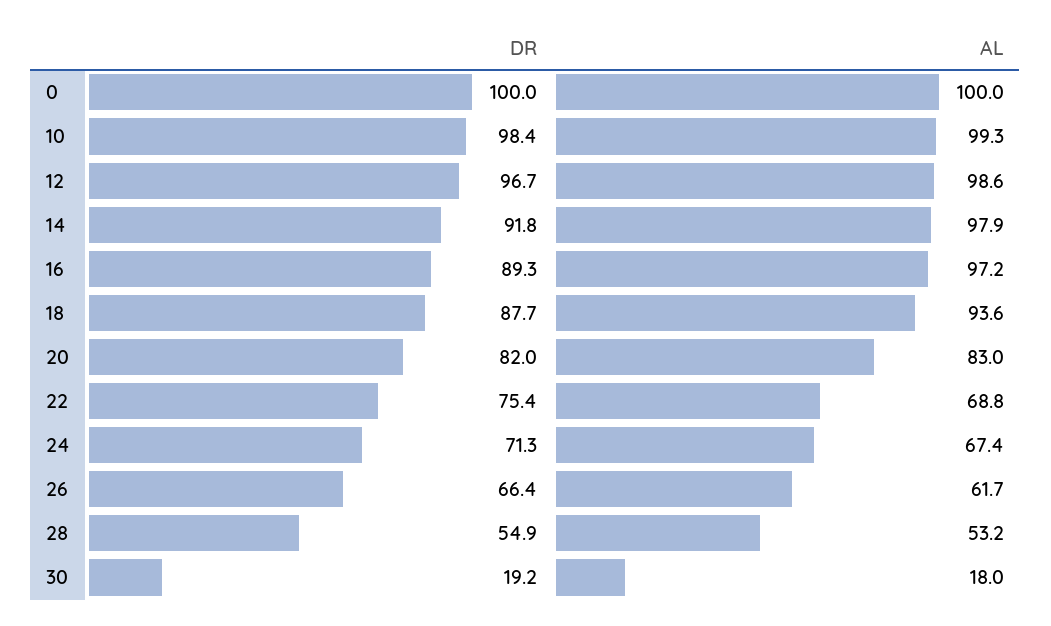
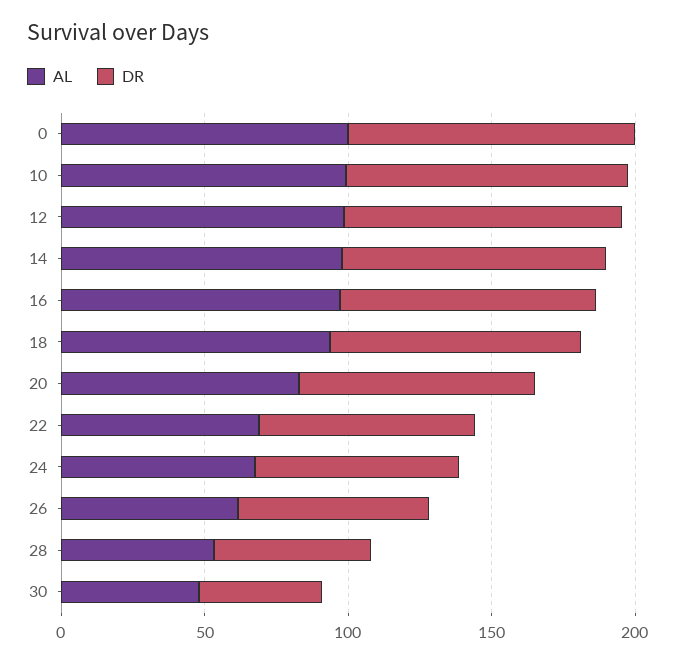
DR, 30: 19.2 -> 40
AL, 30: 18 -> 50

